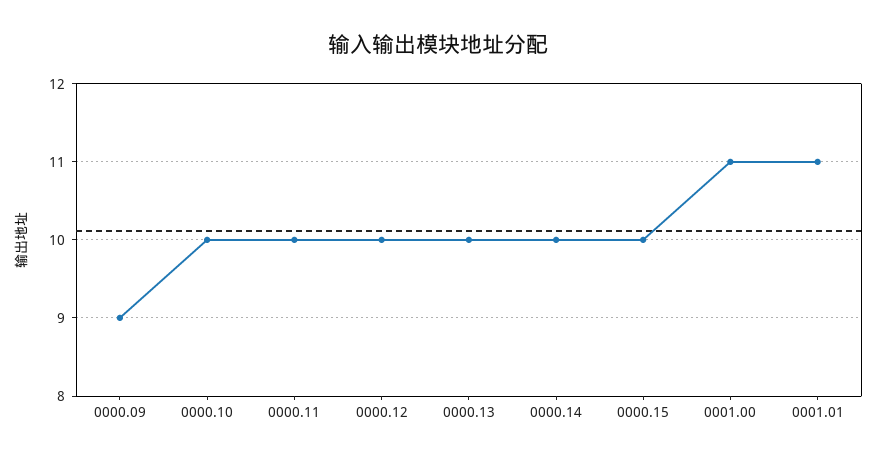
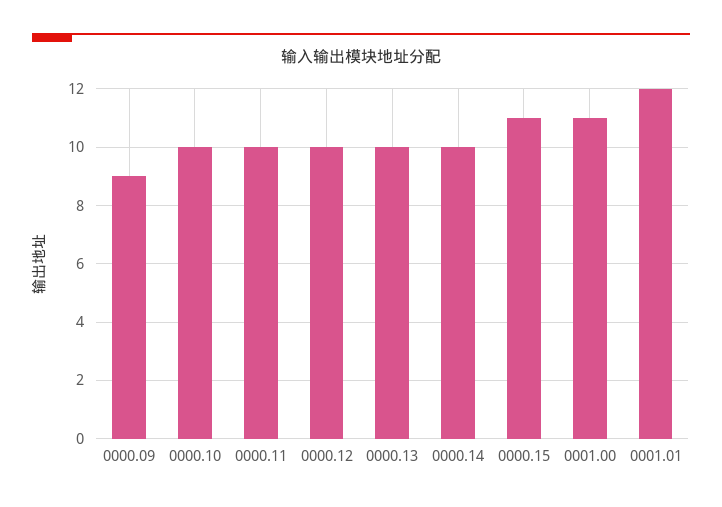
0000.15: 10 -> 11
0001.01: 11 -> 12

